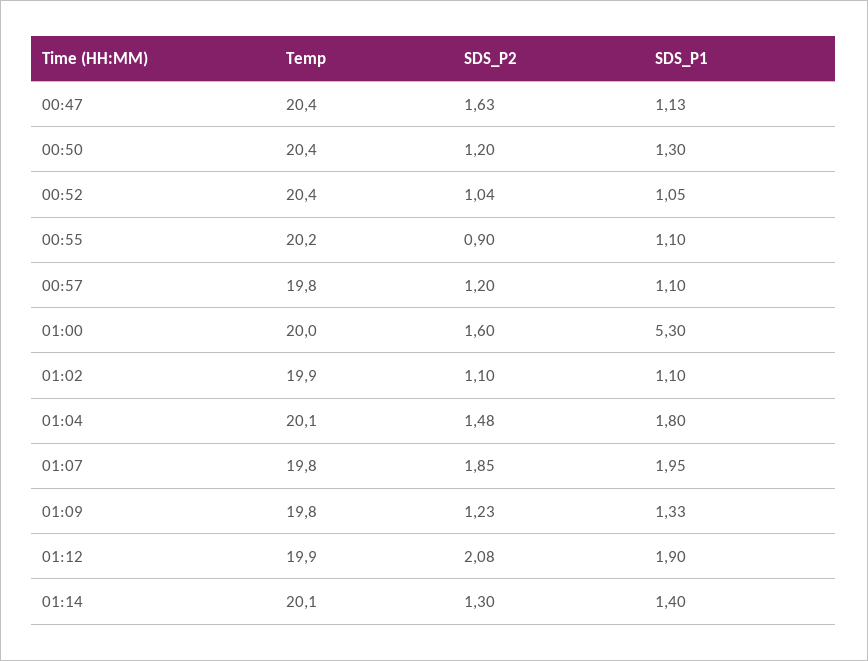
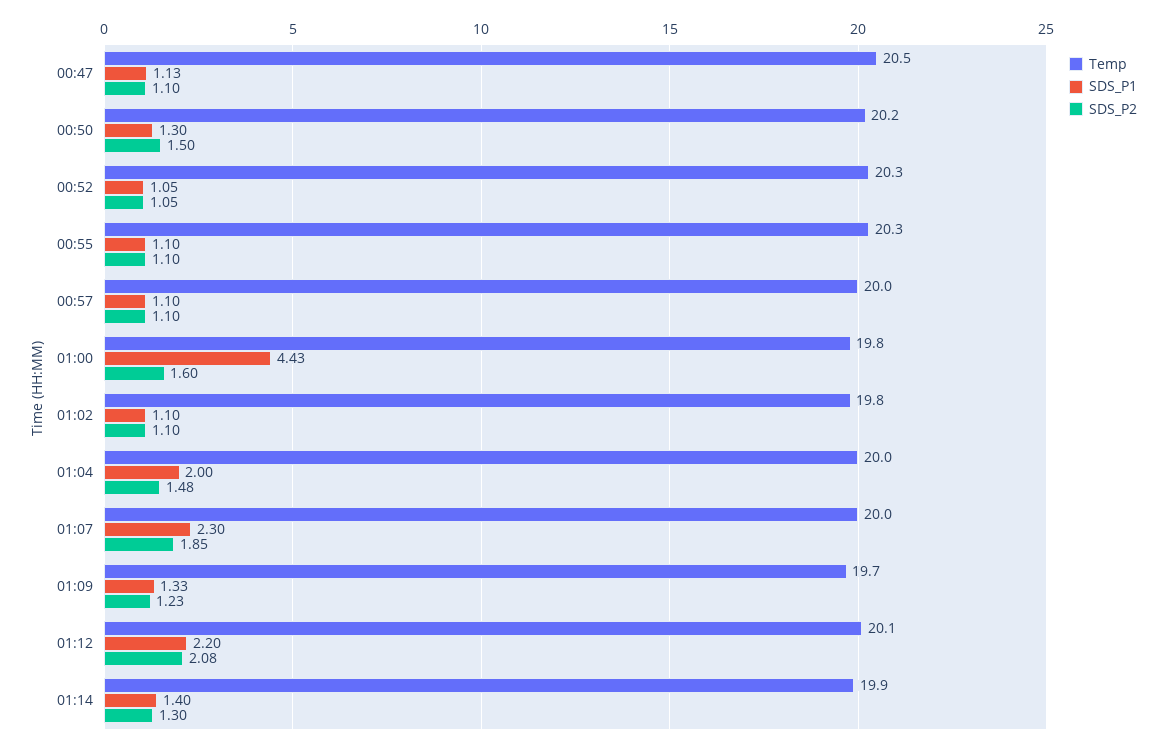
Temp, 00:47: 20.4 -> 20.5
SDS_P2, 00:47: 1.63 -> 1.1
Temp, 00:50: 20.4 -> 20.2
SDS_P2, 00:50: 1.2 -> 1.5
Temp, 00:52: 20.4 -> 20.3
SDS_P2, 00:52: 1.04 -> 1.05
Temp, 00:55: 20.2 -> 20.3
SDS_P2, 00:55: 0.9 -> 1.1
Temp, 00:57: 19.8 -> 20
SDS_P2, 00:57: 1.2 -> 1.1
Temp, 01:00: 20 -> 19.8
SDS_P1, 01:00: 5.3 -> 4.43
Temp, 01:02: 19.9 -> 19.8
Temp, 01:04: 20.1 -> 20
SDS_P1, 01:04: 1.8 -> 2
Temp, 01:07: 19.8 -> 20
SDS_P1, 01:07: 1.95 -> 2.3
Temp, 01:09: 19.8 -> 19.7
Temp, 01:12: 19.9 -> 20.1
SDS_P1, 01:12: 1.9 -> 2.2
Temp, 01:14: 20.1 -> 19.9

